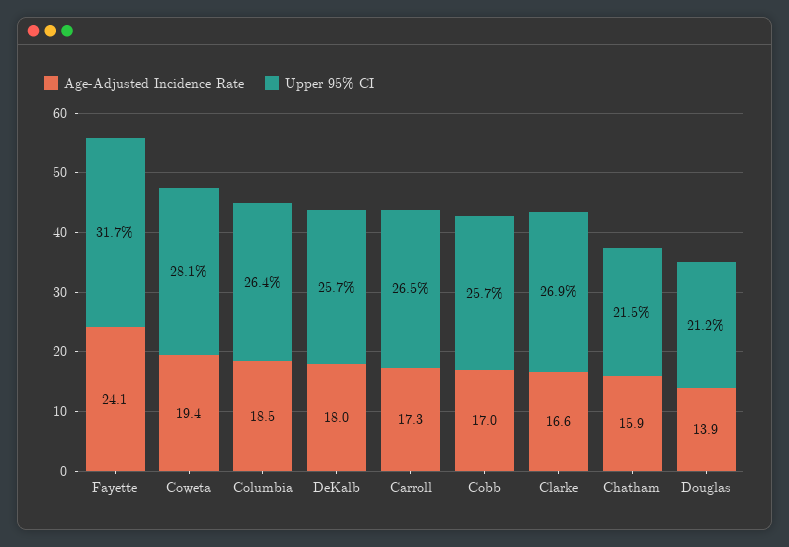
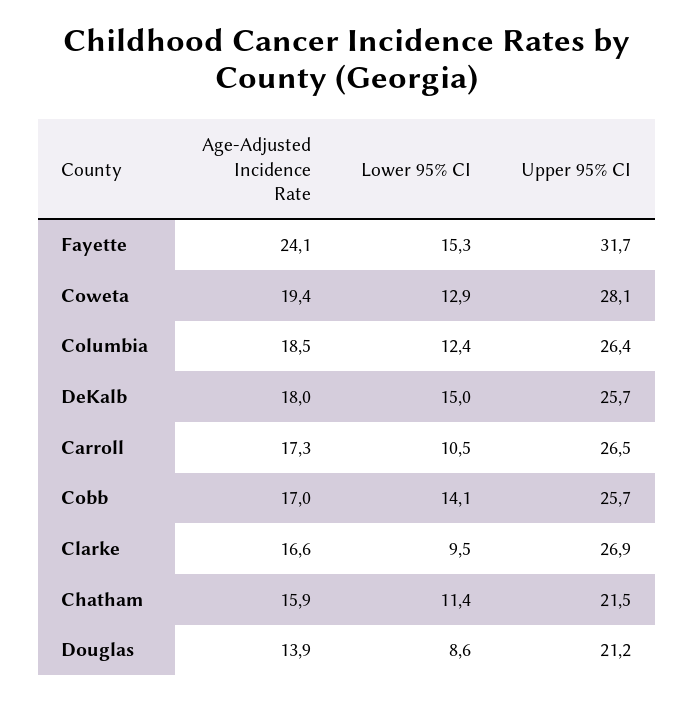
Lower 95% CI, Fayette: none -> 15.3
Lower 95% CI, Coweta: none -> 12.9
Lower 95% CI, Columbia: none -> 12.4
Lower 95% CI, DeKalb: none -> 15
Lower 95% CI, Carroll: none -> 10.5
Lower 95% CI, Cobb: none -> 14.1
Lower 95% CI, Clarke: none -> 9.5
Lower 95% CI, Chatham: none -> 11.4
Lower 95% CI, Douglas: none -> 8.6

